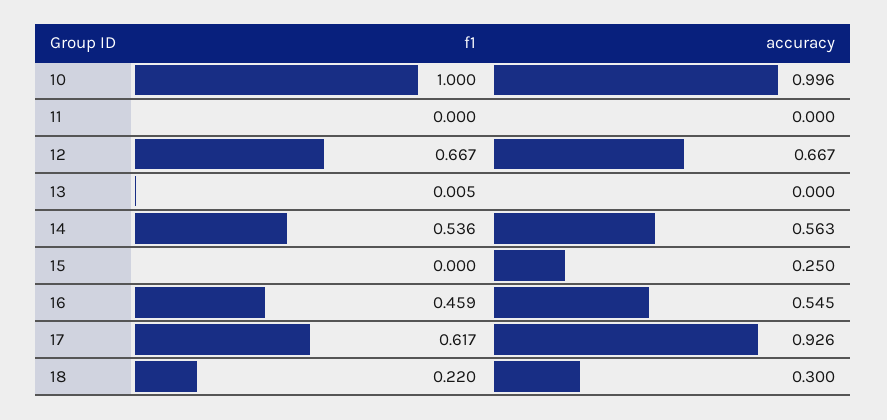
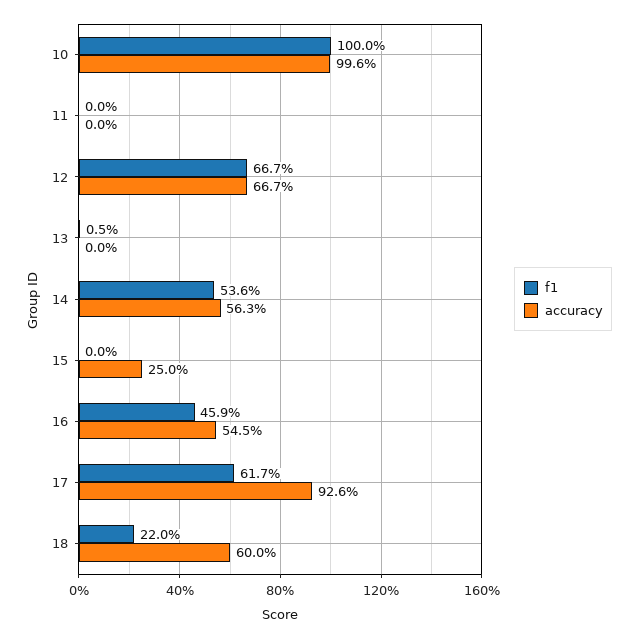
accuracy, 18: 0.3 -> 0.6

